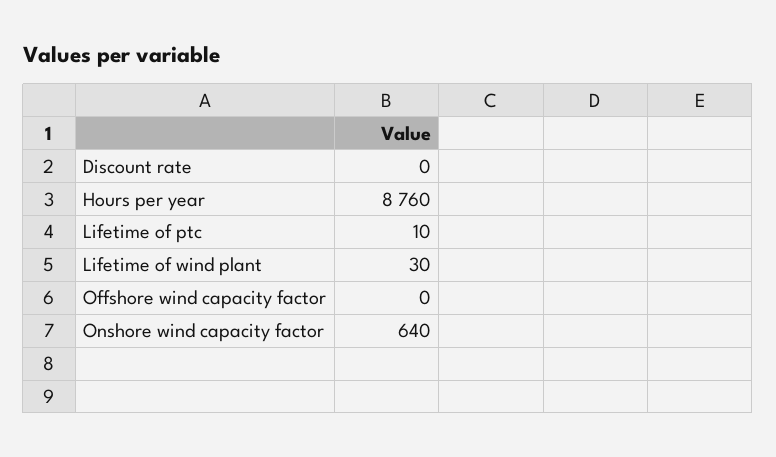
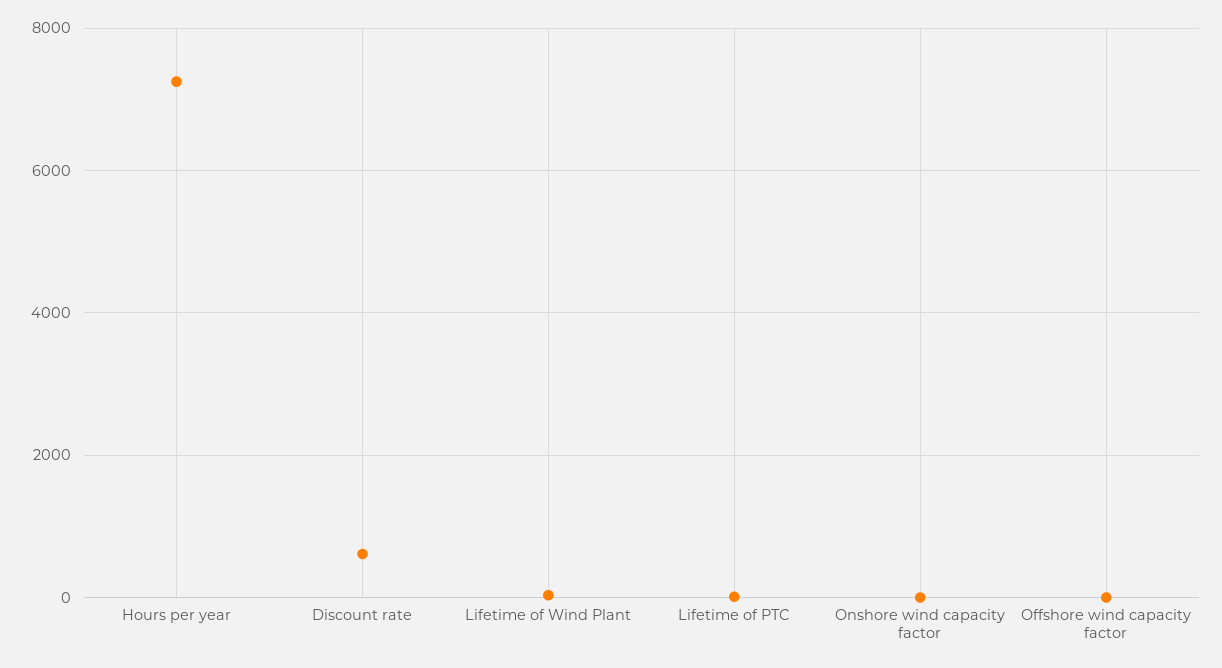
Discount rate: 0 -> 600
Hours per year: 8760 -> 7200
Onshore wind capacity factor: 640 -> 0

